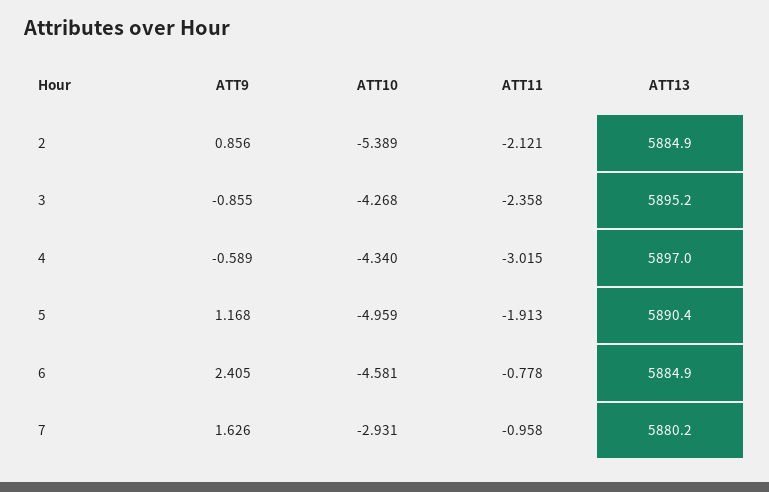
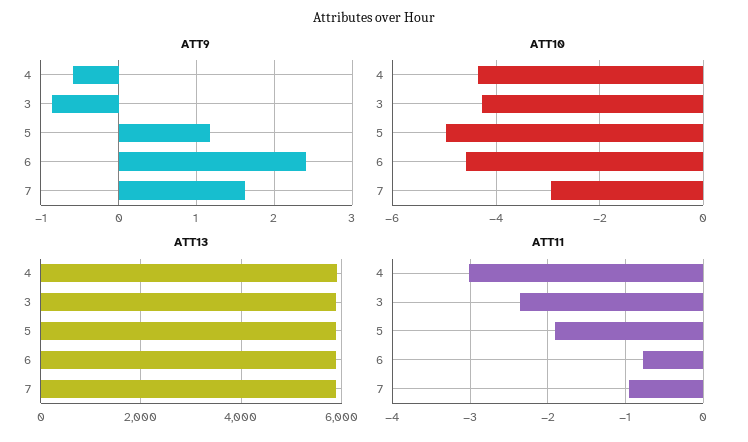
ATT9, 2: 0.856 -> none
ATT10, 2: -5.389 -> none
ATT11, 2: -2.121 -> none
ATT13, 2: 5884.9 -> none

